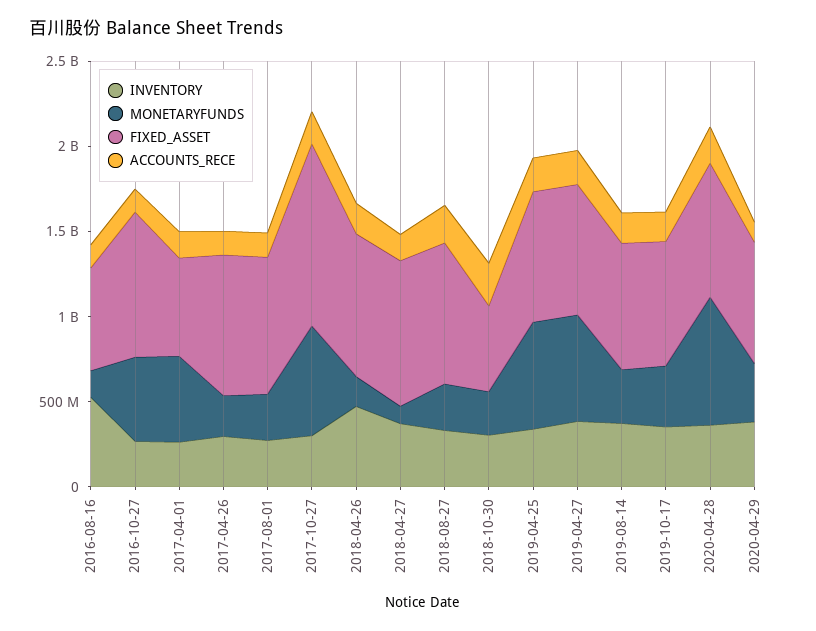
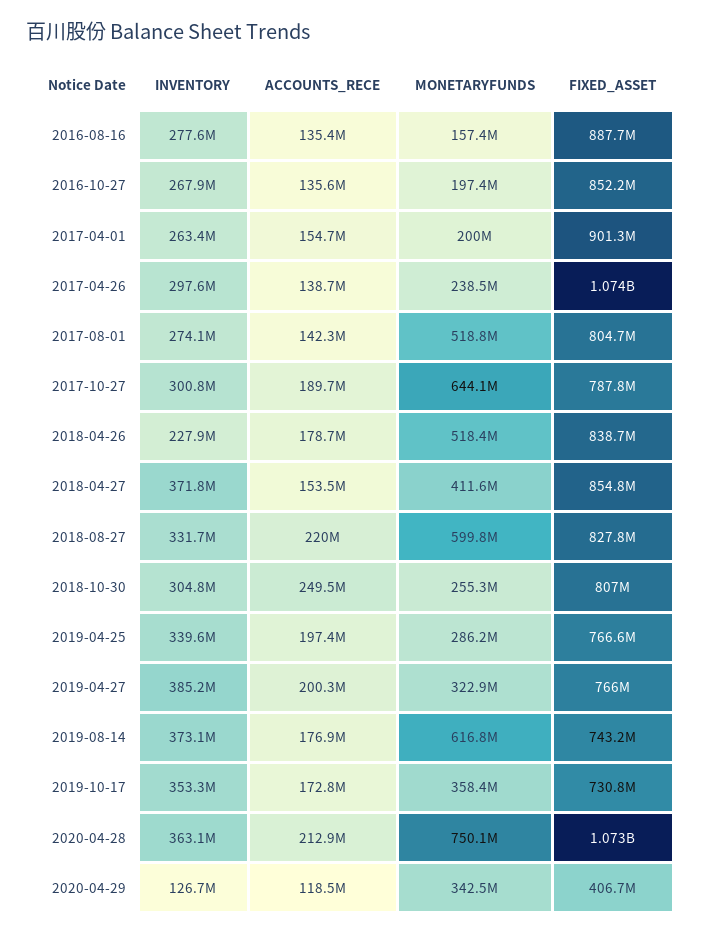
INVENTORY, 2016-08-16: 500000000 -> 277600000
FIXED_ASSET, 2016-08-16: 600000000 -> 887700000
MONETARYFUNDS, 2016-10-27: 500000000 -> 197400000
MONETARYFUNDS, 2017-04-01: 500000000 -> 200000000
FIXED_ASSET, 2017-04-01: 600000000 -> 901300000
FIXED_ASSET, 2017-04-26: 800000000 -> 1074000000
MONETARYFUNDS, 2017-08-01: 300000000 -> 518800000
FIXED_ASSET, 2017-10-27: 1100000000 -> 787800000
INVENTORY, 2018-04-26: 500000000 -> 227900000
MONETARYFUNDS, 2018-04-26: 200000000 -> 518400000
MONETARYFUNDS, 2018-04-27: 100000000 -> 411600000
MONETARYFUNDS, 2018-08-27: 300000000 -> 599800000
FIXED_ASSET, 2018-10-30: 500000000 -> 807000000
MONETARYFUNDS, 2019-04-25: 600000000 -> 286200000
MONETARYFUNDS, 2019-04-27: 600000000 -> 322900000
MONETARYFUNDS, 2019-08-14: 300000000 -> 616800000
FIXED_ASSET, 2020-04-28: 800000000 -> 1073000000
INVENTORY, 2020-04-29: 400000000 -> 126700000
FIXED_ASSET, 2020-04-29: 700000000 -> 406700000

